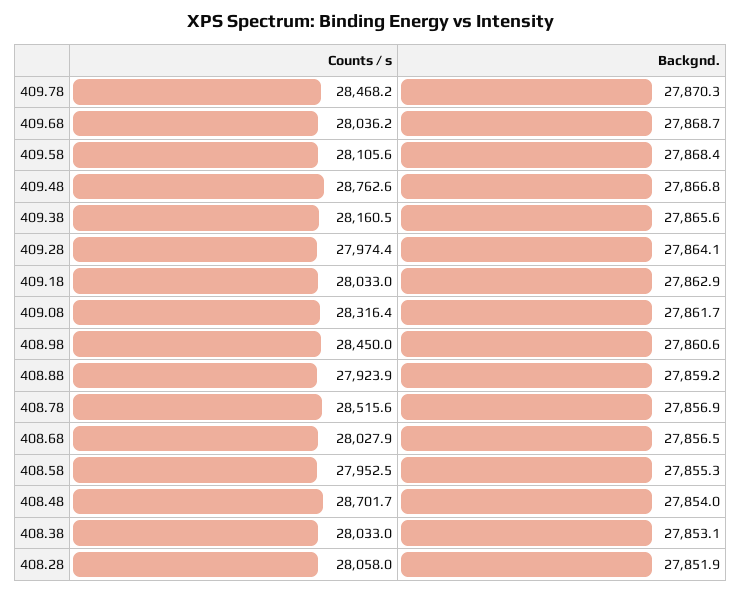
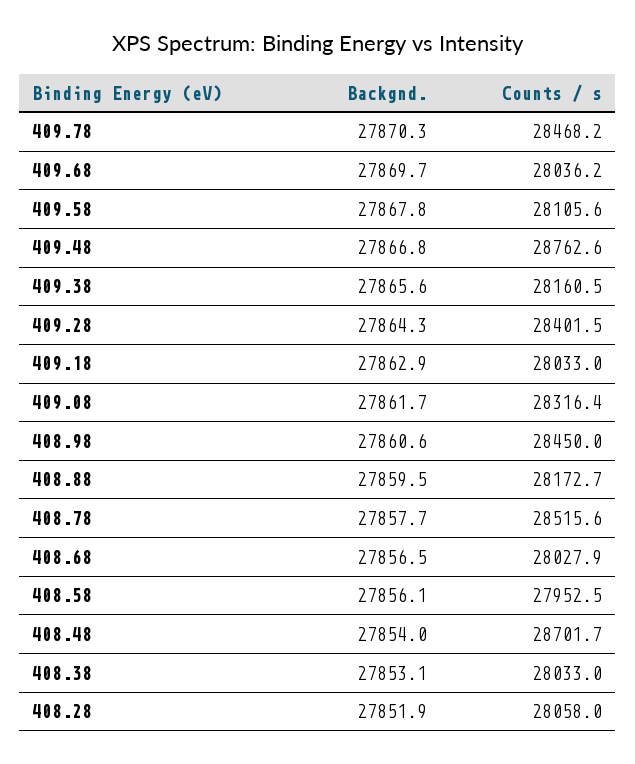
Backgnd., 409.68: 27868.7 -> 27869.7
Backgnd., 409.58: 27868.4 -> 27867.8
Counts / s, 409.28: 27974.4 -> 28401.5
Backgnd., 409.28: 27864.1 -> 27864.3
Counts / s, 408.88: 27923.9 -> 28172.7
Backgnd., 408.88: 27859.2 -> 27859.5
Backgnd., 408.78: 27856.9 -> 27857.7
Backgnd., 408.58: 27855.3 -> 27856.1

